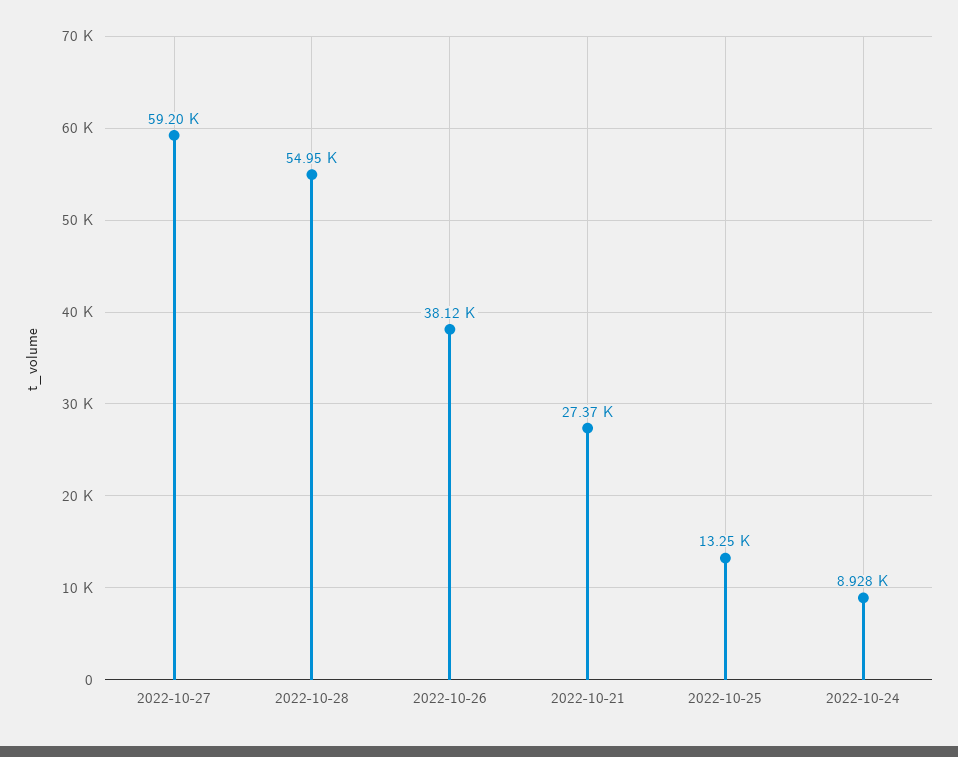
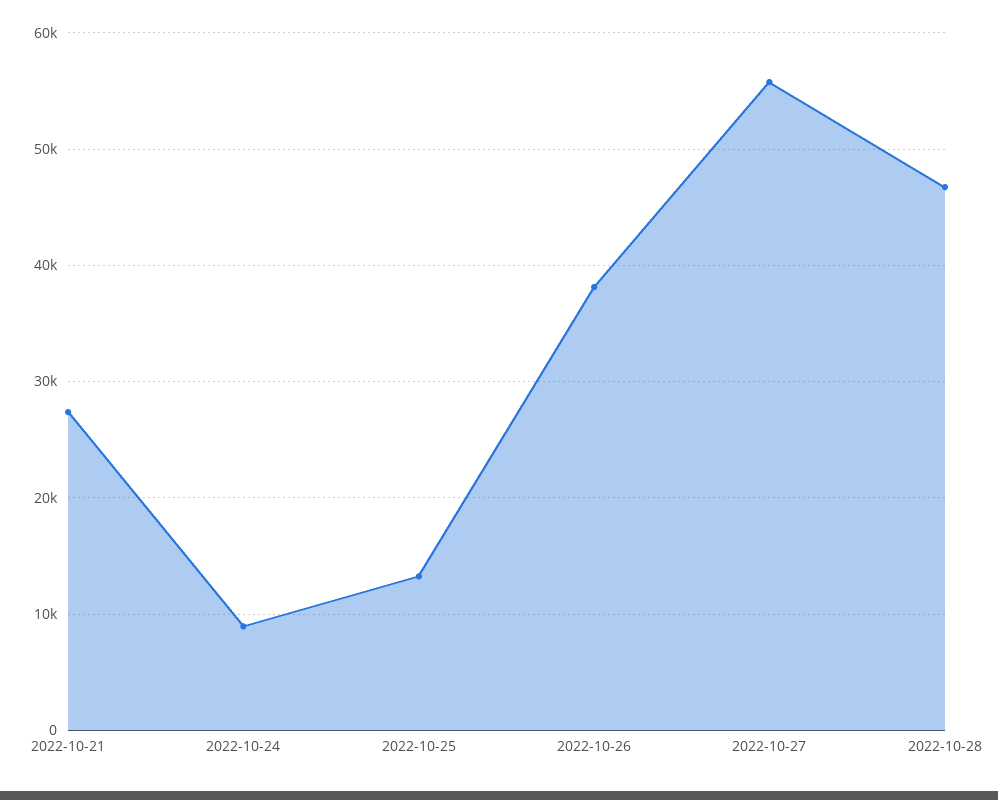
2022-10-27: 59200 -> 56000
2022-10-28: 54950 -> 47000

